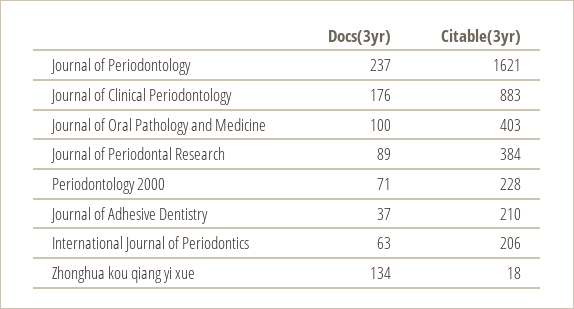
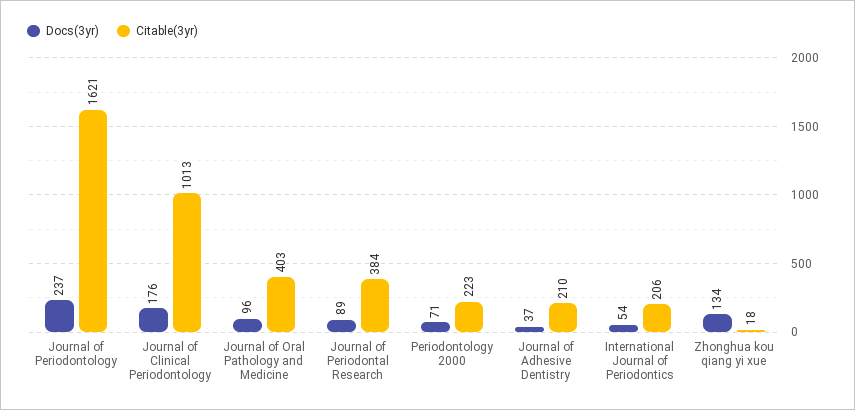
Citable(3yr), Journal of Clinical Periodontology: 883 -> 1013
Docs(3yr), Journal of Oral Pathology and Medicine: 100 -> 96
Citable(3yr), Periodontology 2000: 228 -> 223
Docs(3yr), International Journal of Periodontics: 63 -> 54

